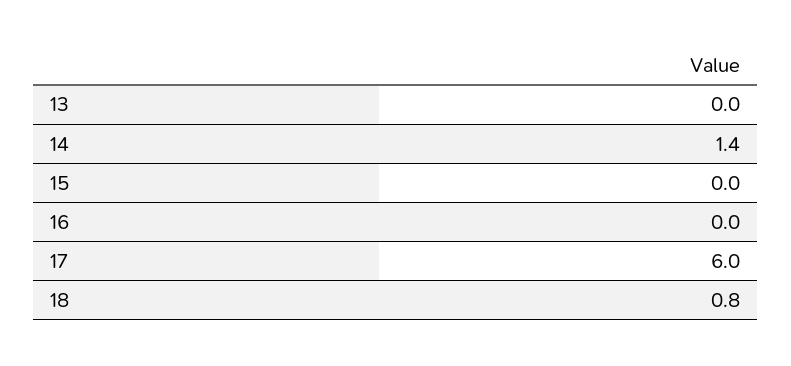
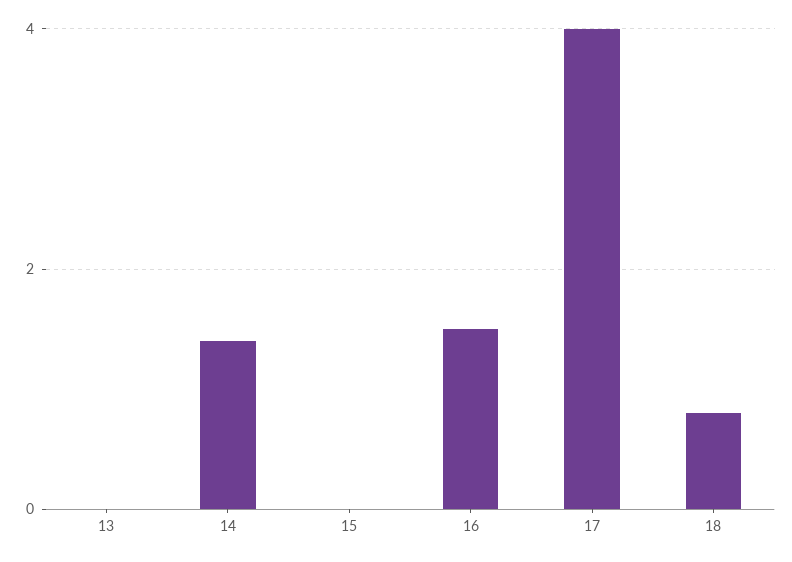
16: 0 -> 1.5
17: 6 -> 4

